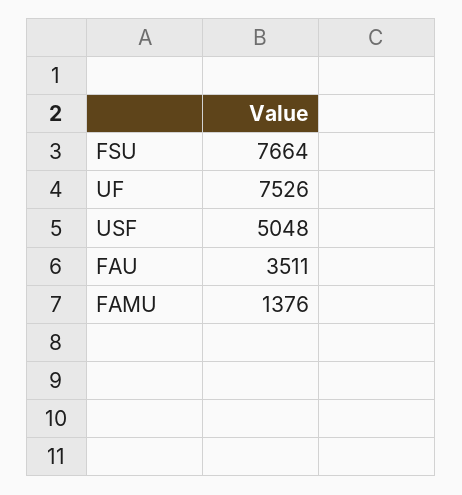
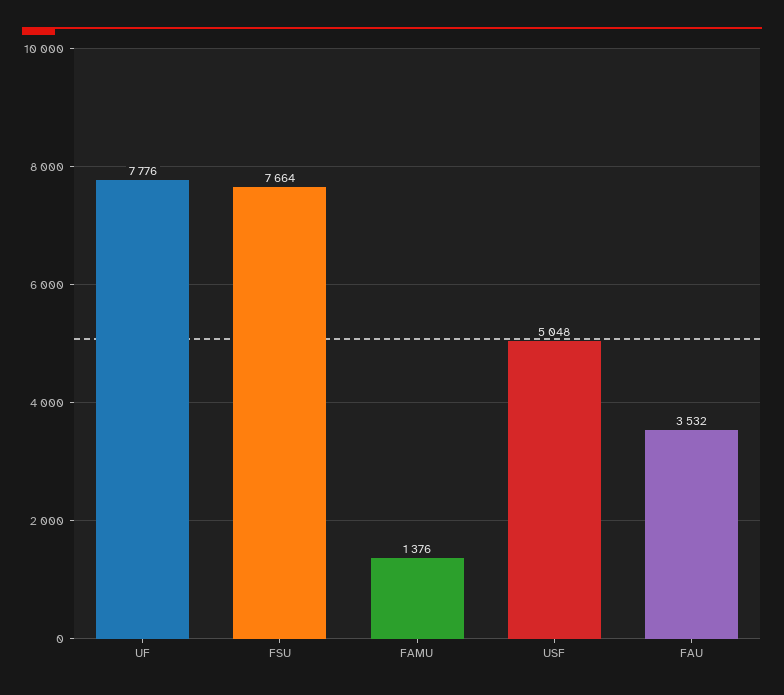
UF: 7526 -> 7776
FAU: 3511 -> 3532

